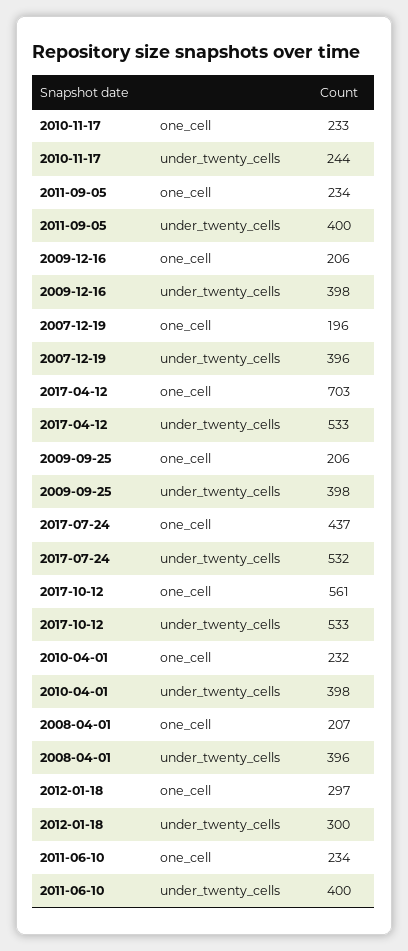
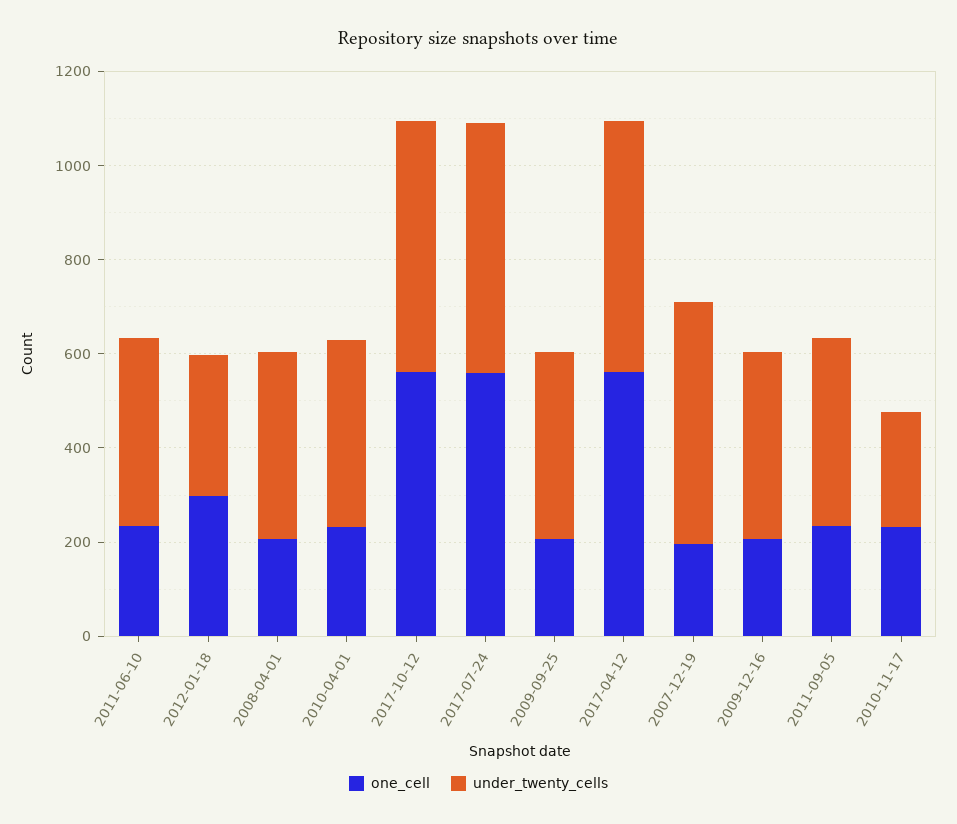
under_twenty_cells, 2007-12-19: 396 -> 500
one_cell, 2017-04-12: 703 -> 550
one_cell, 2017-07-24: 437 -> 550

